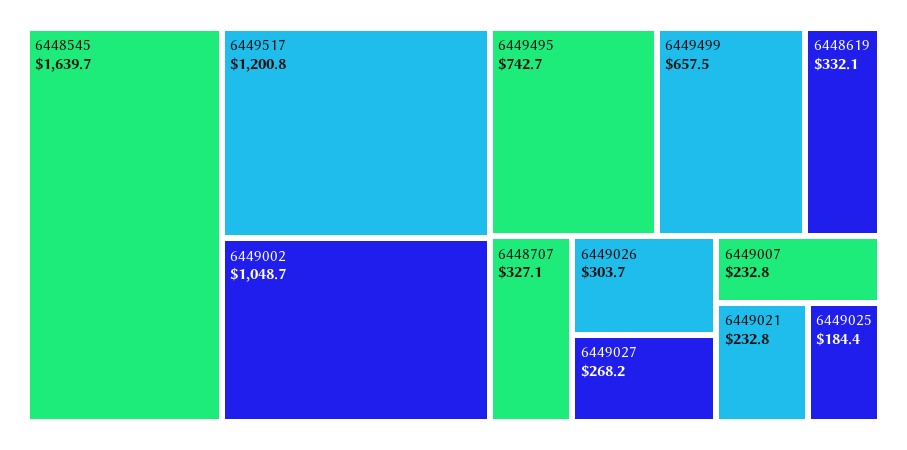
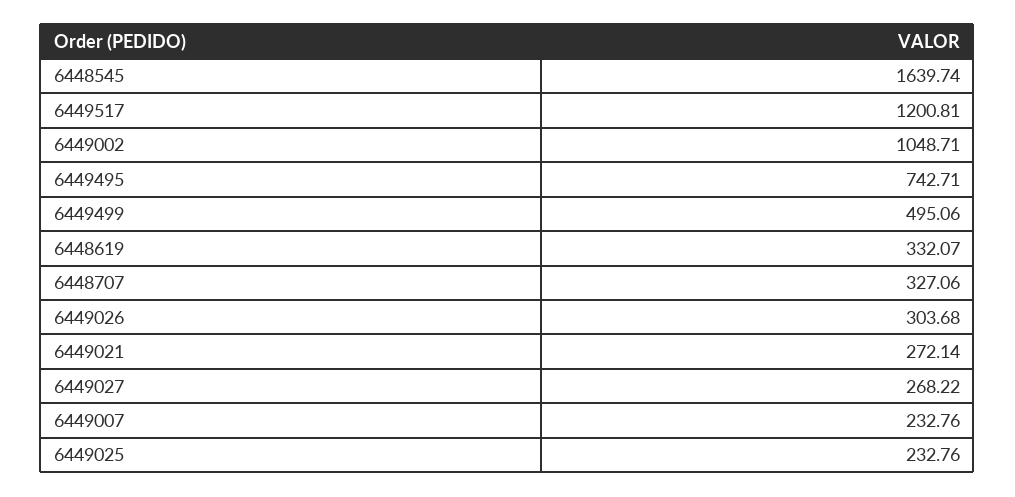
6449499: 657.5 -> 495.06
6449021: 232.8 -> 272.14
6449025: 184.4 -> 232.76

